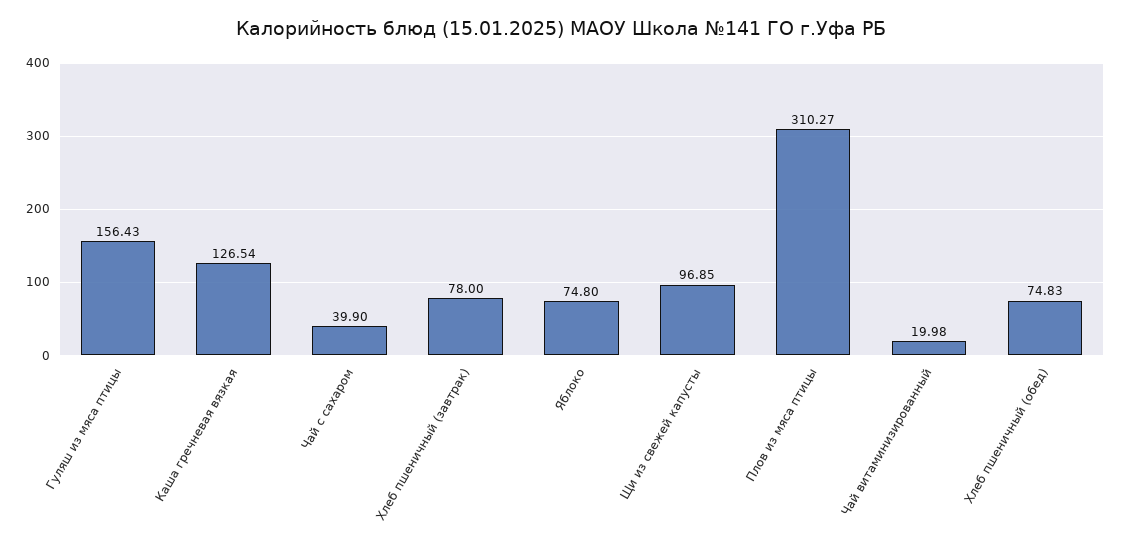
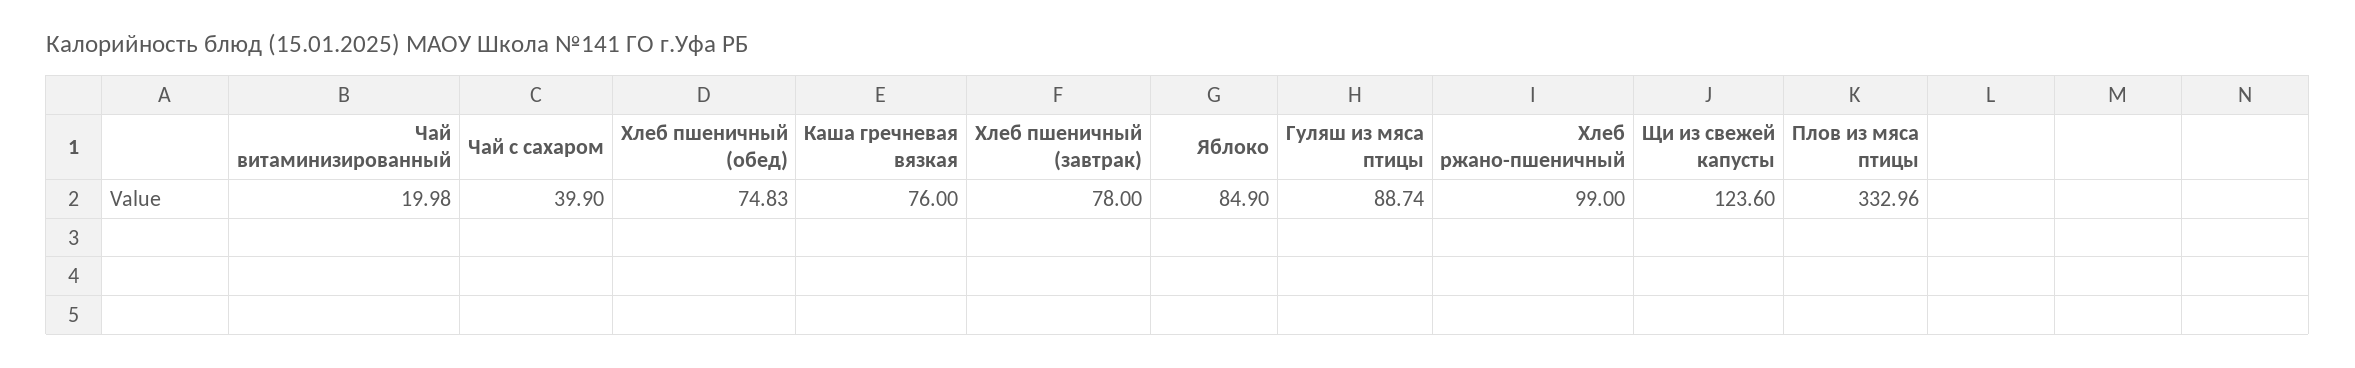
Гуляш из мяса птицы: 156.43 -> 88.74
Каша гречневая вязкая: 126.54 -> 76
Яблоко: 74.8 -> 84.9
Щи из свежей капусты: 96.85 -> 123.6
Плов из мяса птицы: 310.27 -> 332.96
Хлеб ржано-пшеничный: none -> 99

